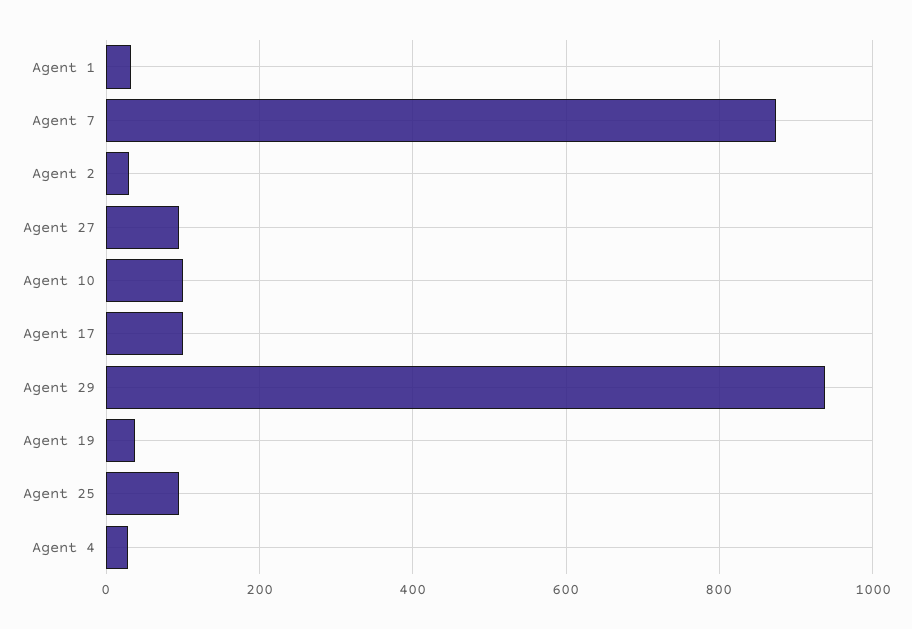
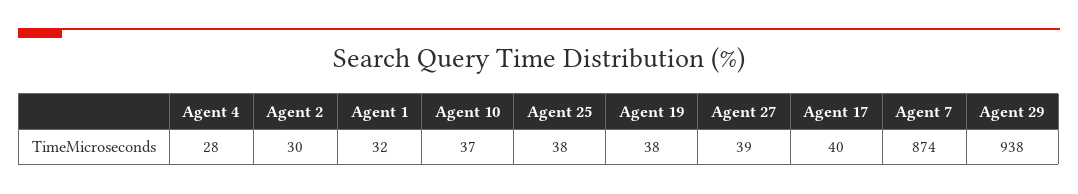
Agent 27: 100 -> 39
Agent 10: 100 -> 37
Agent 17: 100 -> 40
Agent 25: 100 -> 38

